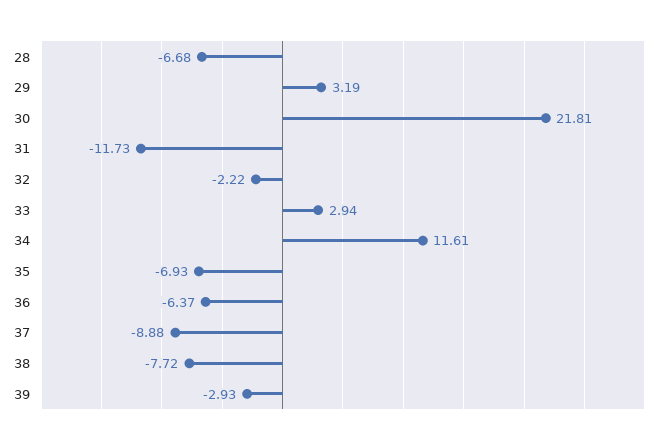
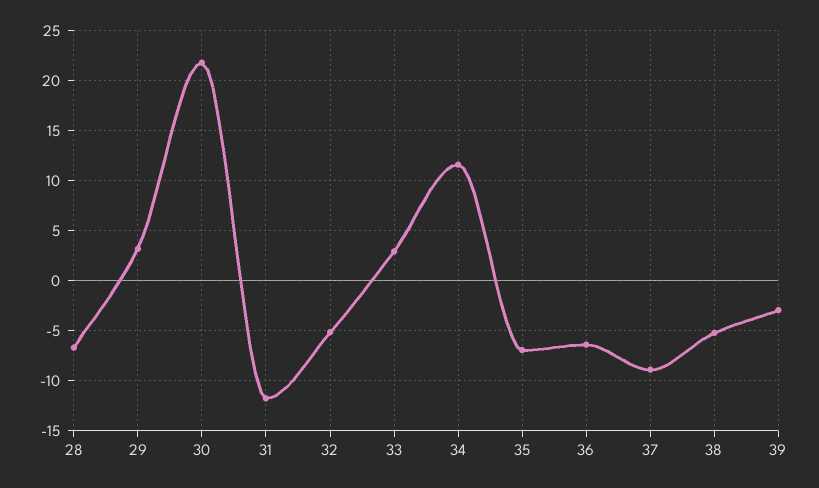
32: -2.22 -> -5
38: -7.72 -> -5

